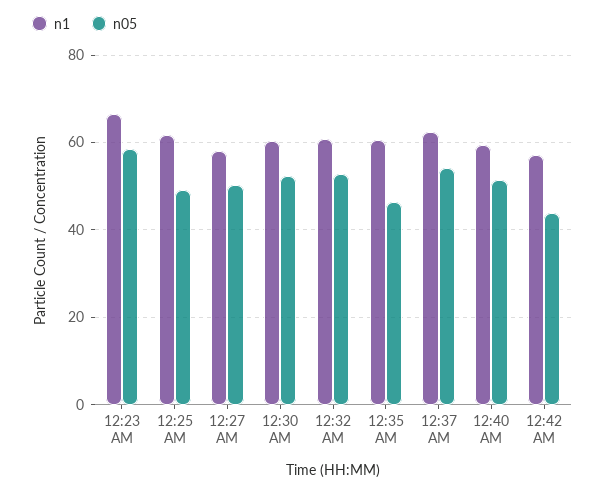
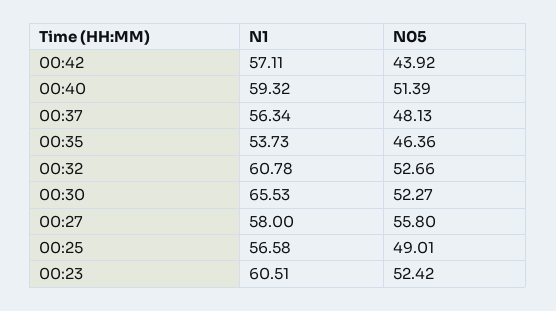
n1, 12:23 AM: 66 -> 60.51
n05, 12:23 AM: 58 -> 52.42
n1, 12:25 AM: 62 -> 56.58
n05, 12:27 AM: 50 -> 55.8
n1, 12:30 AM: 60 -> 65.53
n1, 12:35 AM: 60 -> 53.73
n1, 12:37 AM: 62 -> 56.34
n05, 12:37 AM: 54 -> 48.13

